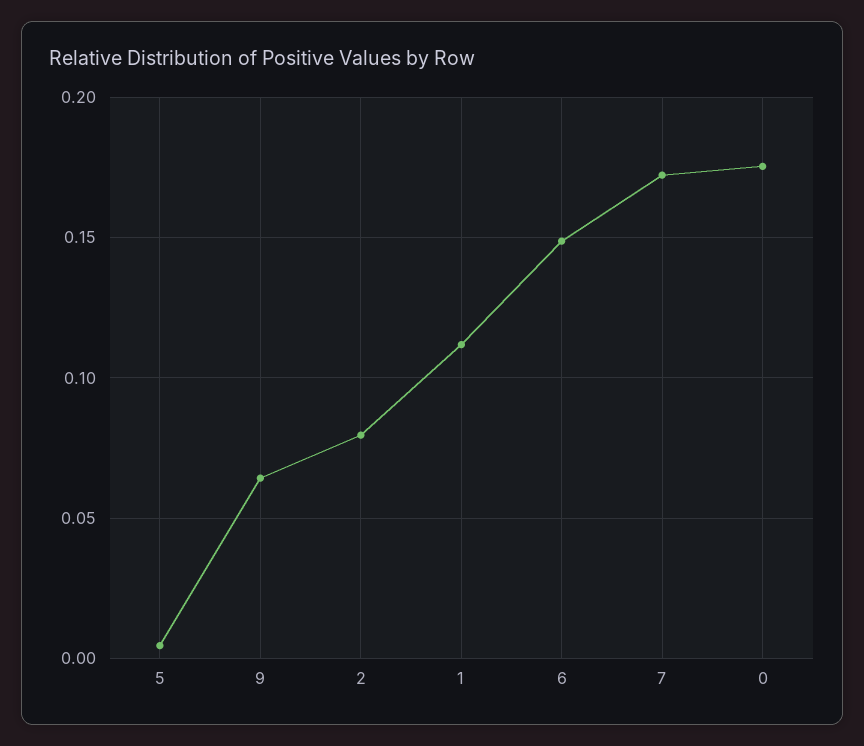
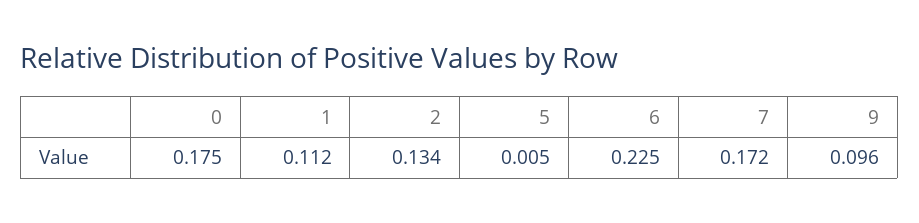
9: 0.065 -> 0.096
2: 0.08 -> 0.134
6: 0.15 -> 0.225

